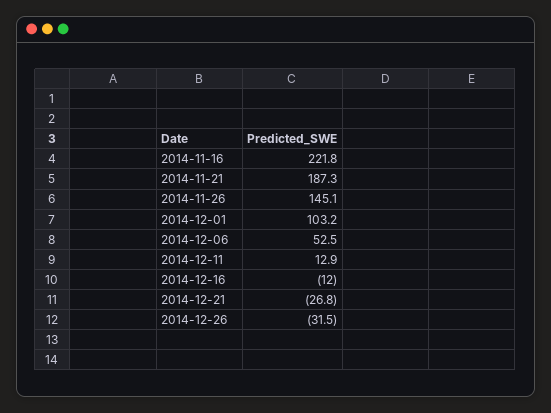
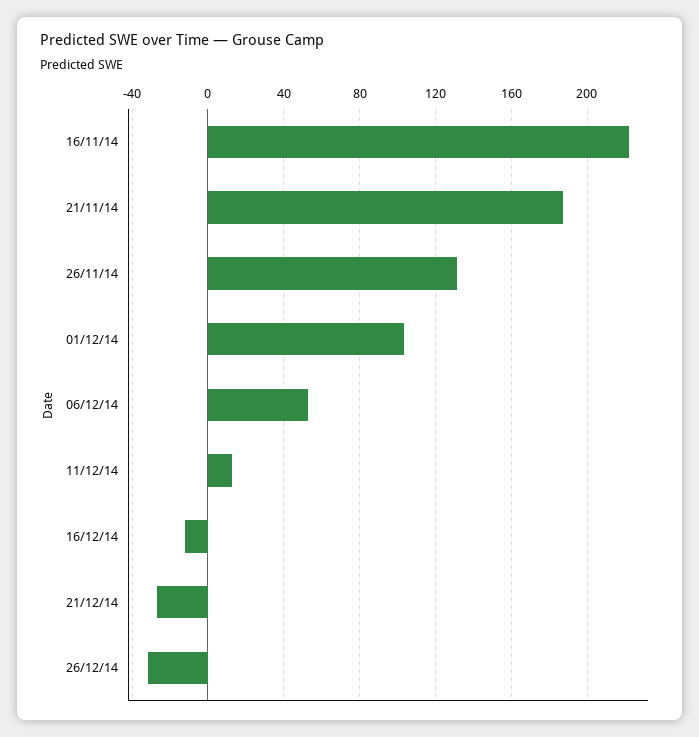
2014-11-26: 145.1 -> 130

